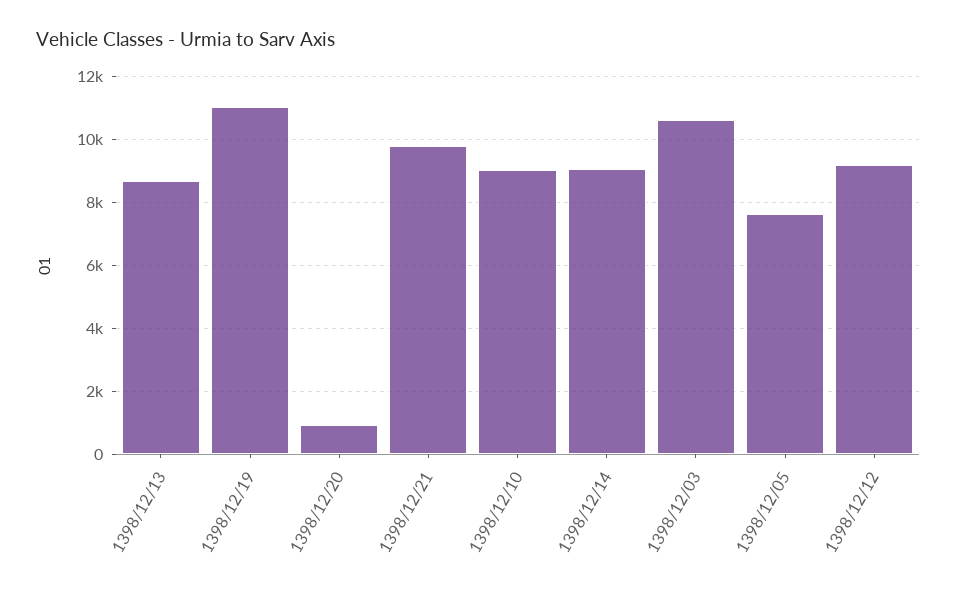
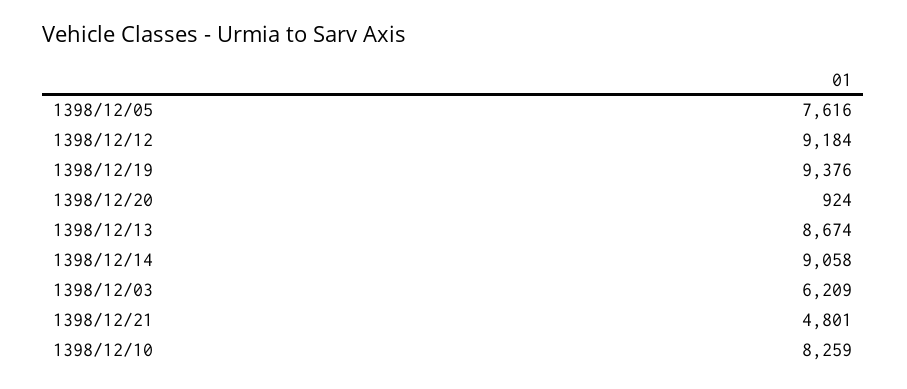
1398/12/19: 11000 -> 9376
1398/12/21: 9800 -> 4801
1398/12/10: 9000 -> 8259
1398/12/03: 10600 -> 6209

